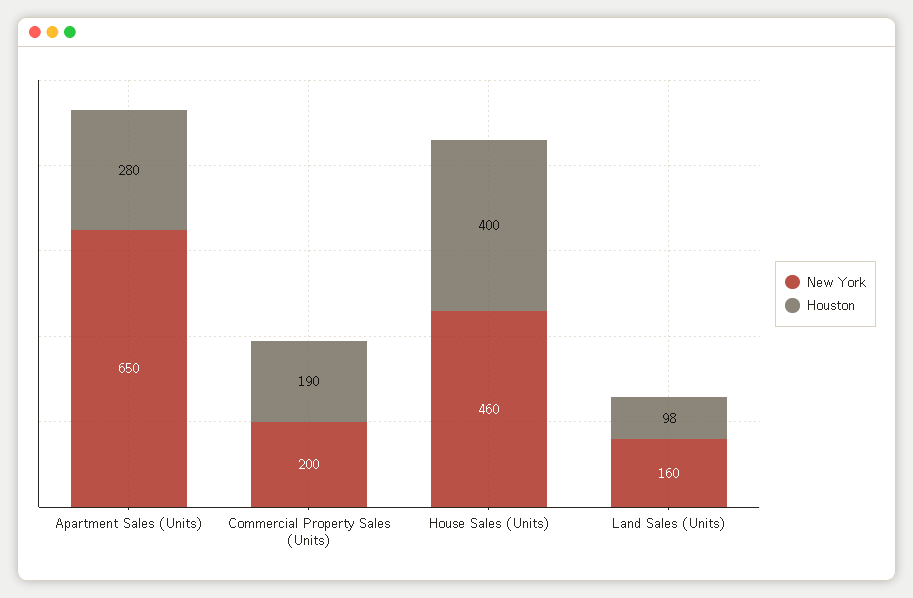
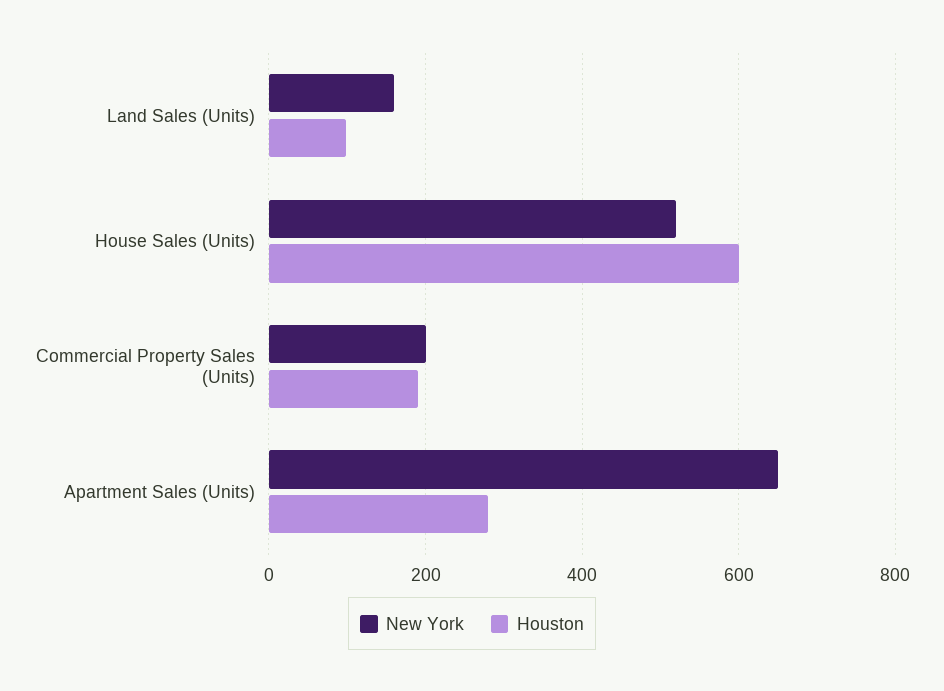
New York, House Sales (Units): 460 -> 520
Houston, House Sales (Units): 400 -> 600

